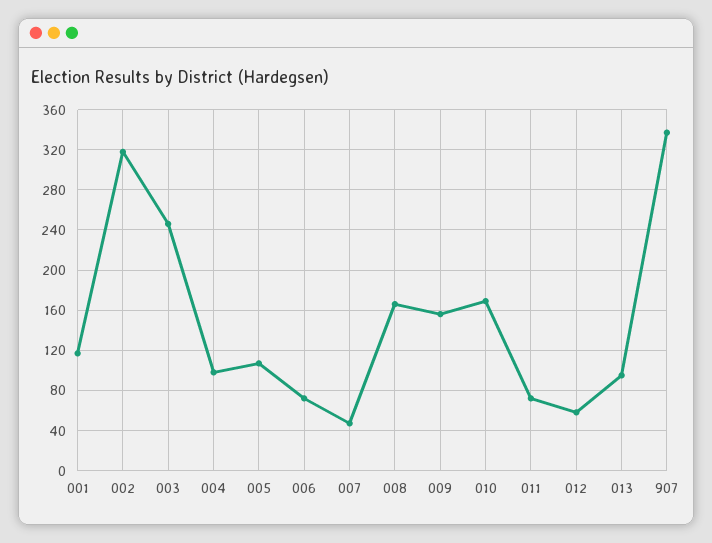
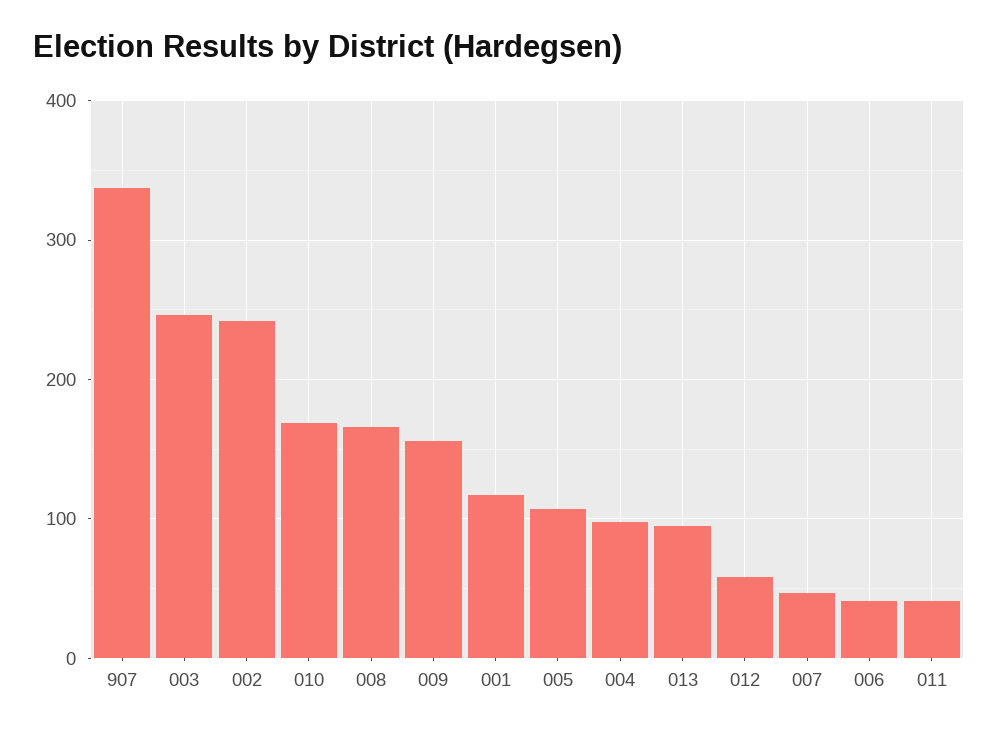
002: 320 -> 240
006: 70 -> 40
011: 70 -> 40

